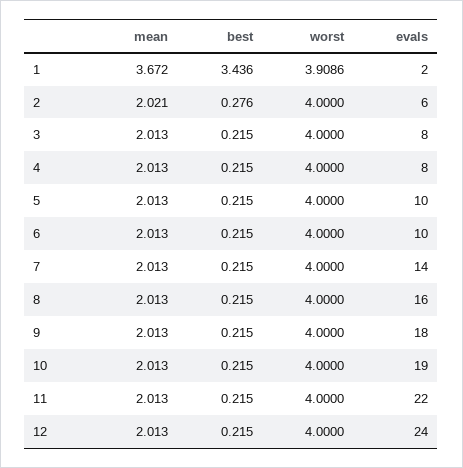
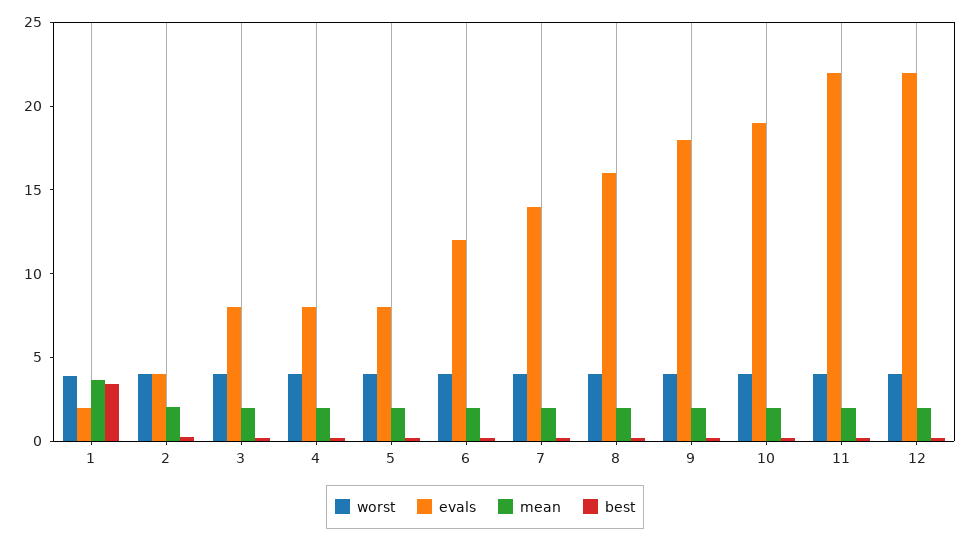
evals, 2: 6 -> 4
evals, 5: 10 -> 8
evals, 6: 10 -> 12
evals, 12: 24 -> 22

